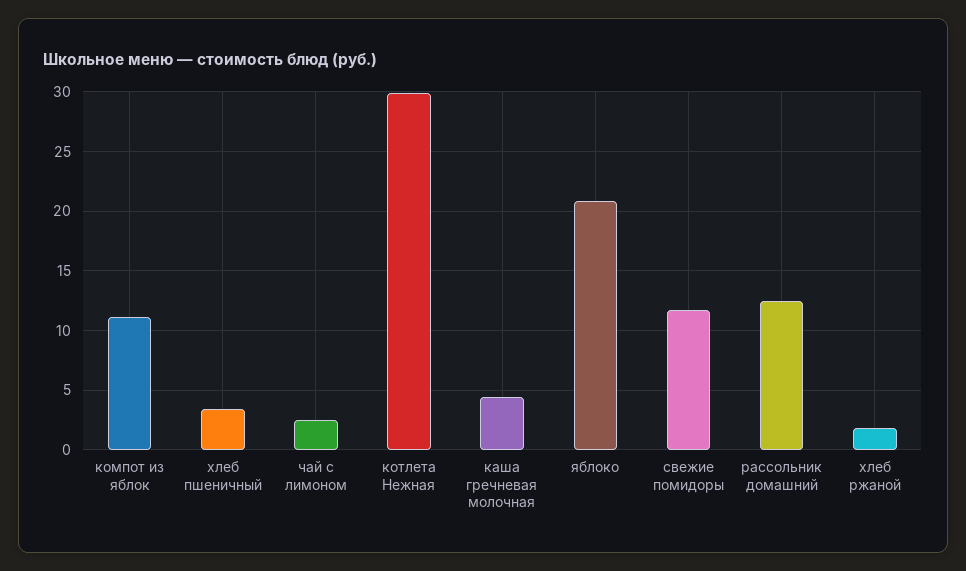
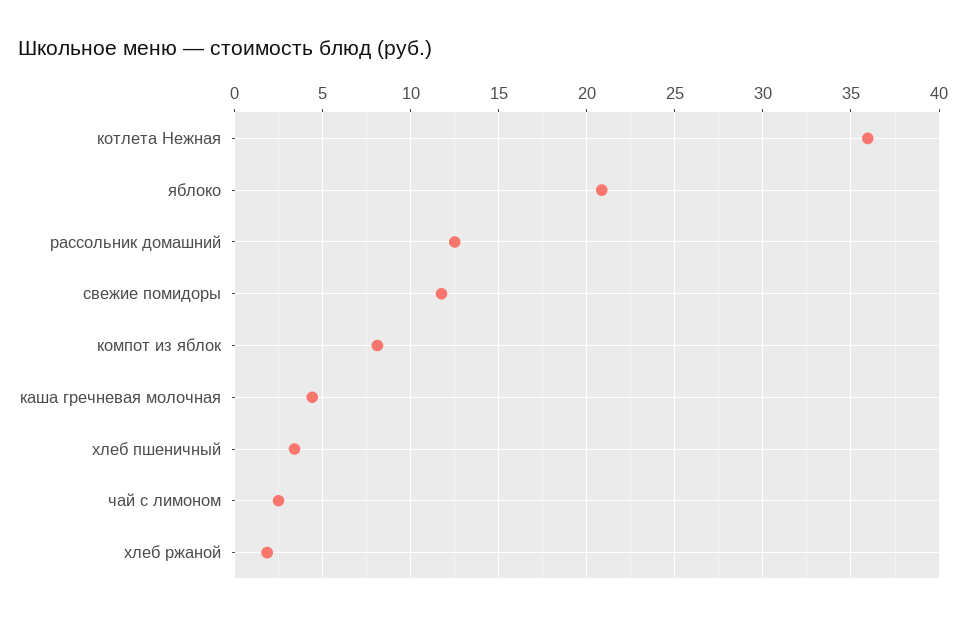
компот из яблок: 11 -> 8
котлета Нежная: 30 -> 36

